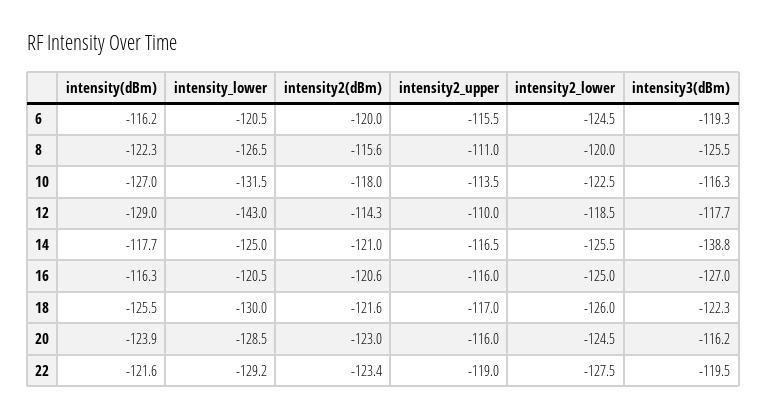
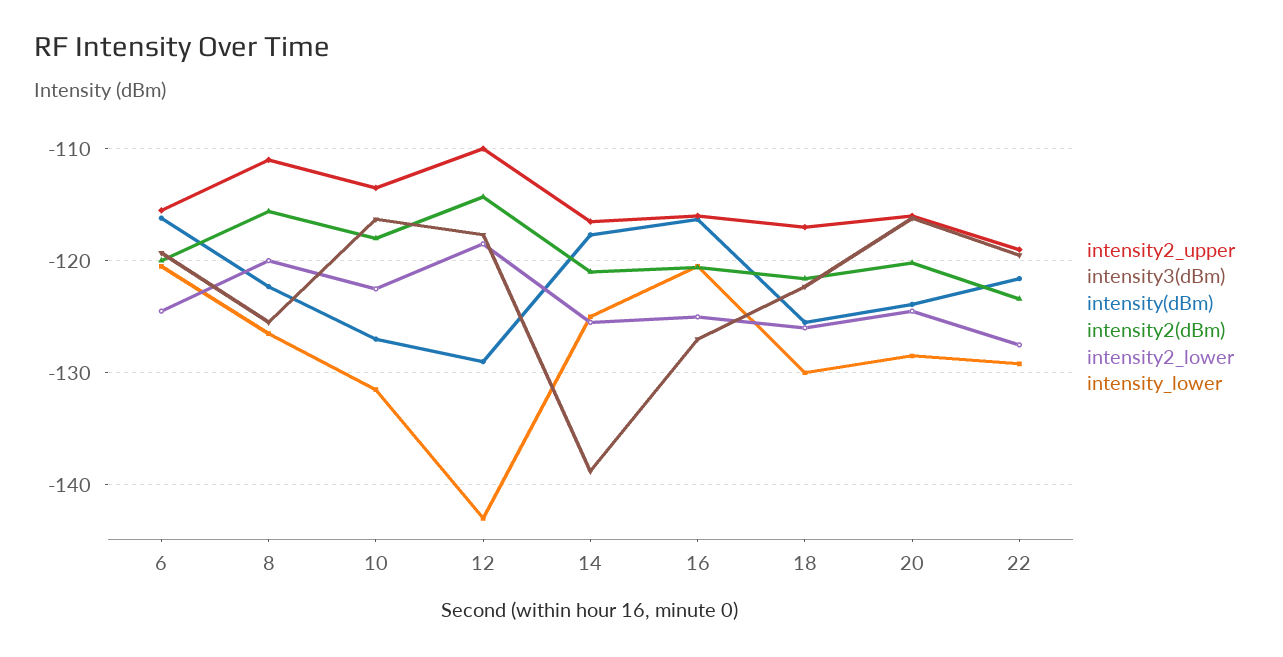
intensity2(dBm), 20: -123 -> -120

